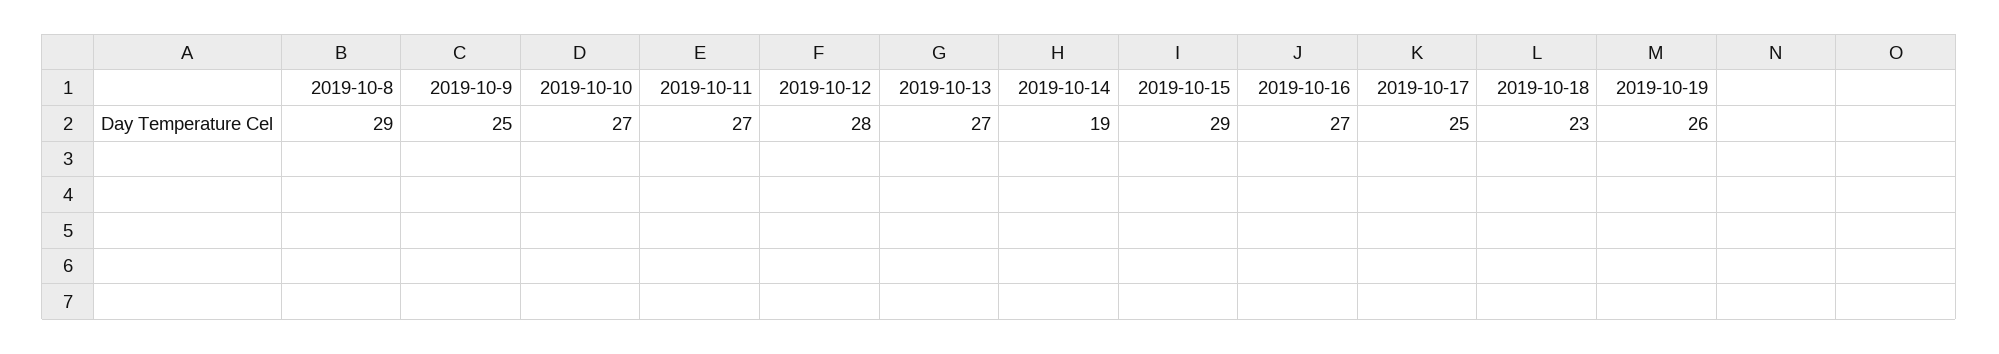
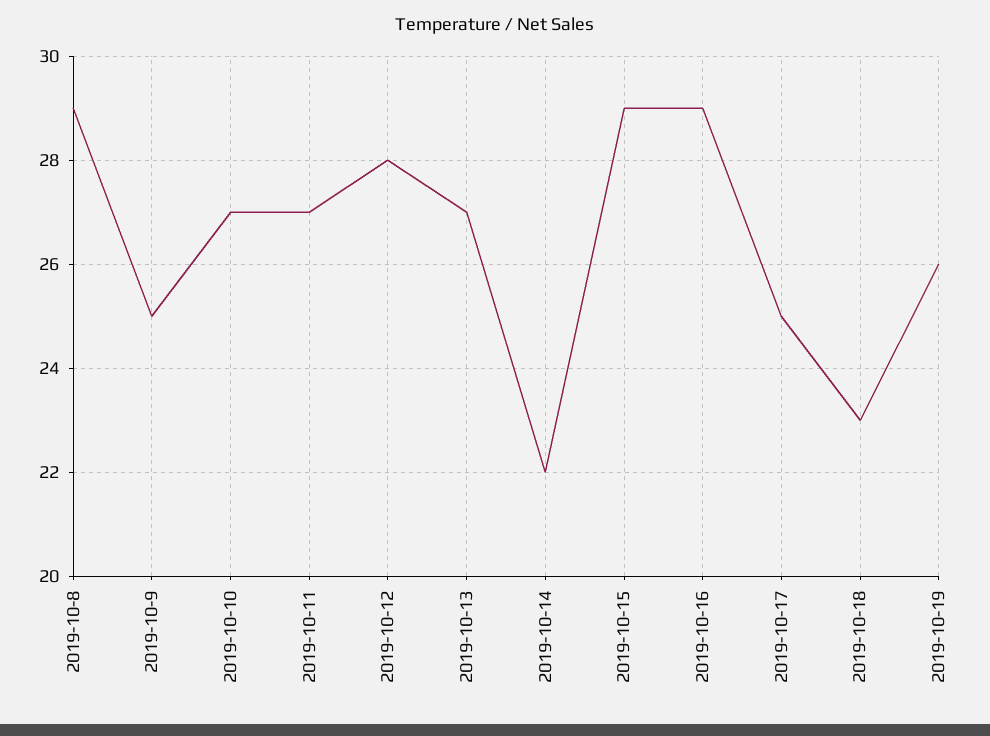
2019-10-14: 19 -> 22
2019-10-16: 27 -> 29

